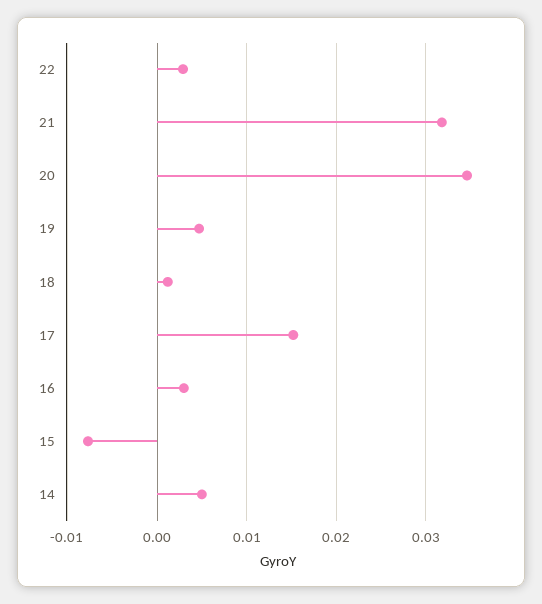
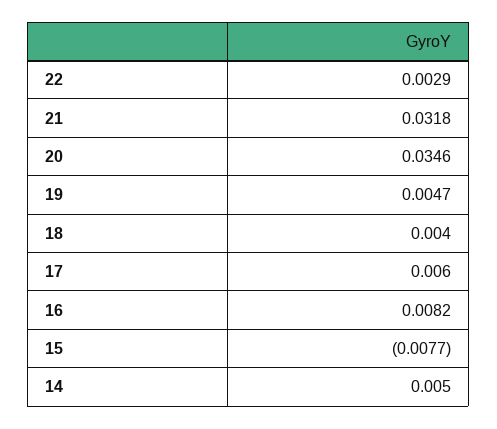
18: 0.001 -> 0.004
17: 0.015 -> 0.006
16: 0.003 -> 0.0082

